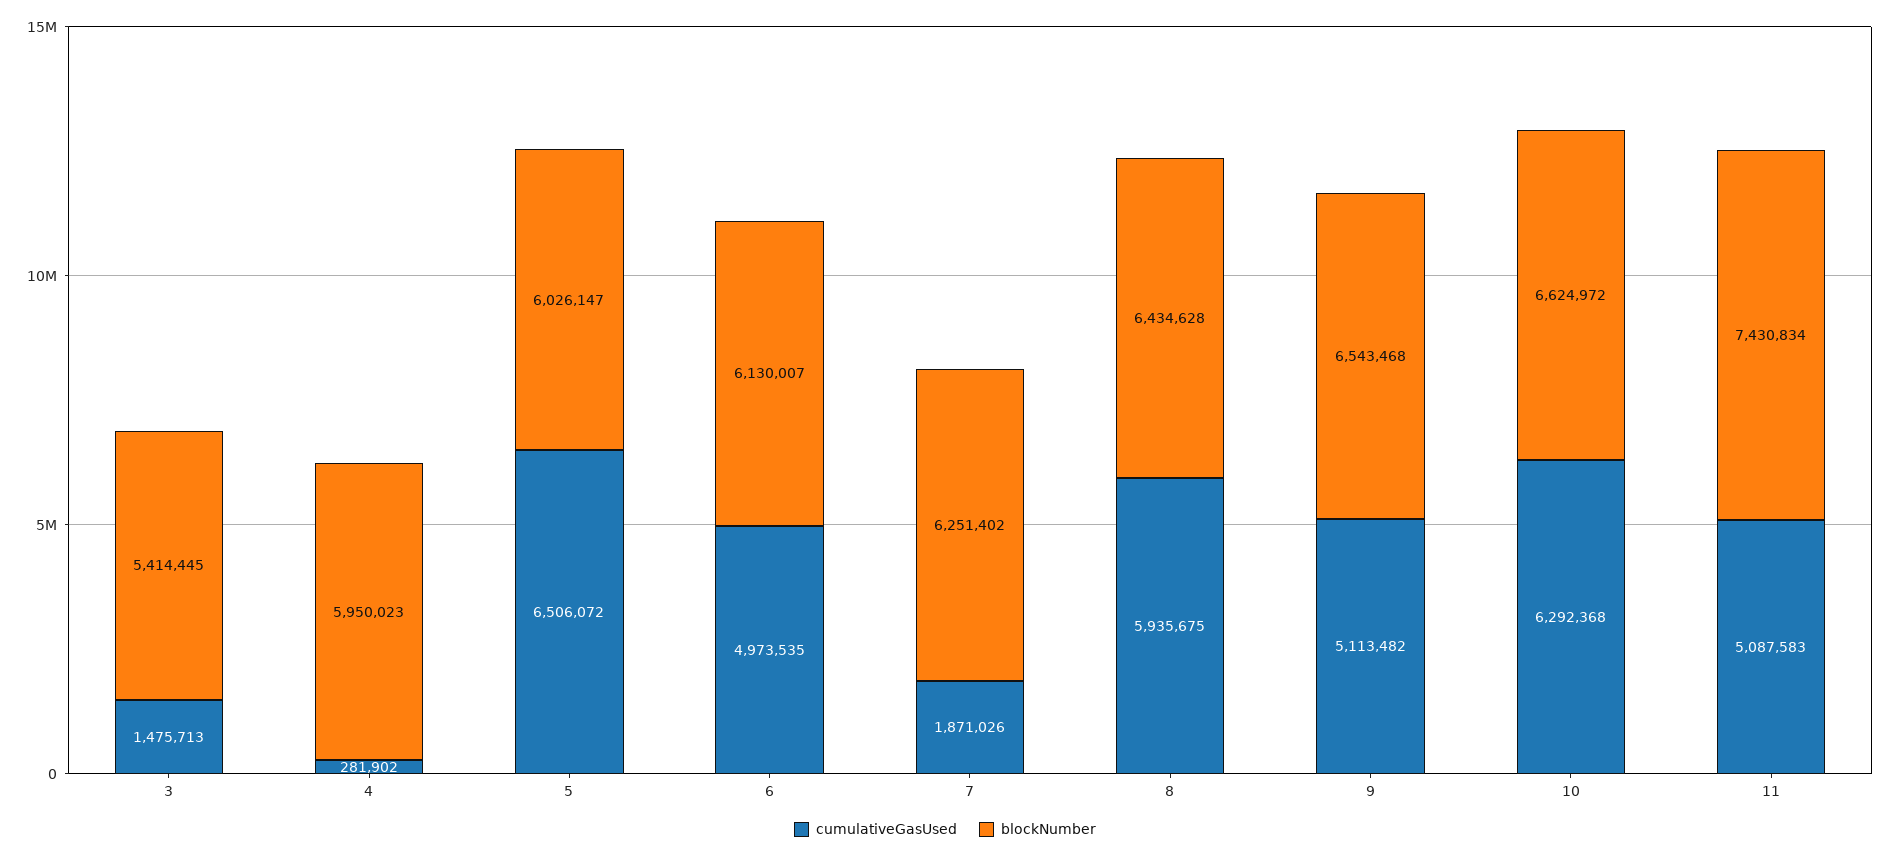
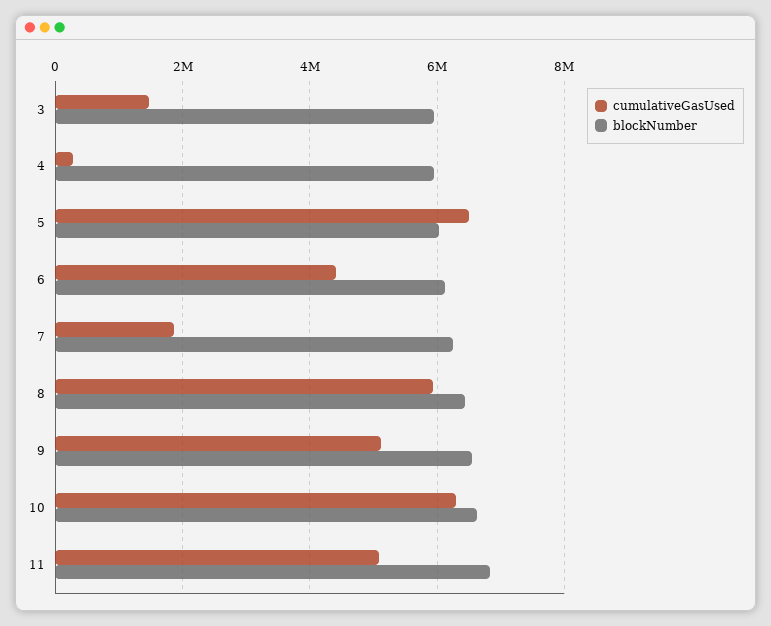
blockNumber, 3: 5414445 -> 6000000
cumulativeGasUsed, 6: 4973535 -> 4400000
blockNumber, 11: 7430834 -> 6800000

